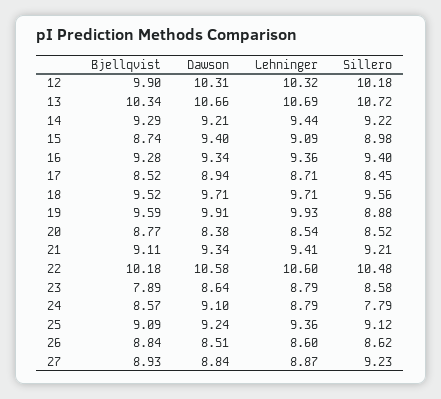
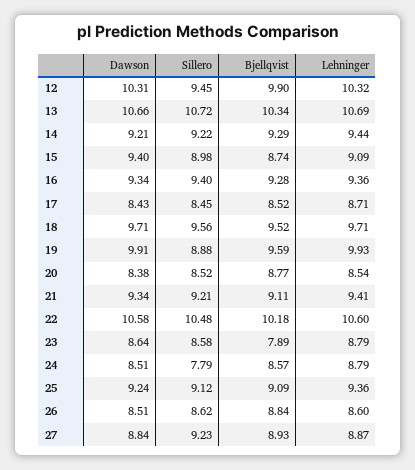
Sillero, 12: 10.18 -> 9.45
Dawson, 17: 8.94 -> 8.43
Dawson, 24: 9.1 -> 8.51

